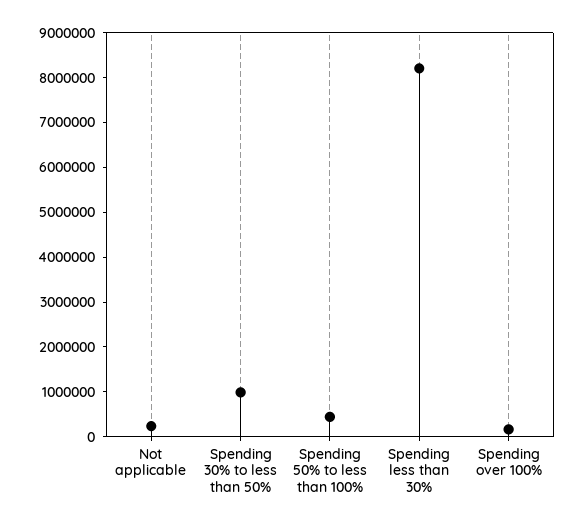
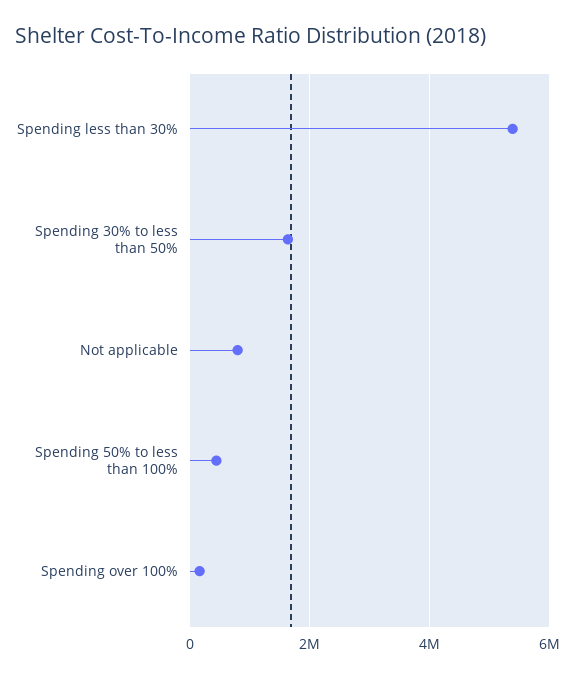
Not applicable: 200000 -> 800000
Spending 30% to less than 50%: 1000000 -> 1600000
Spending less than 30%: 8200000 -> 5400000

